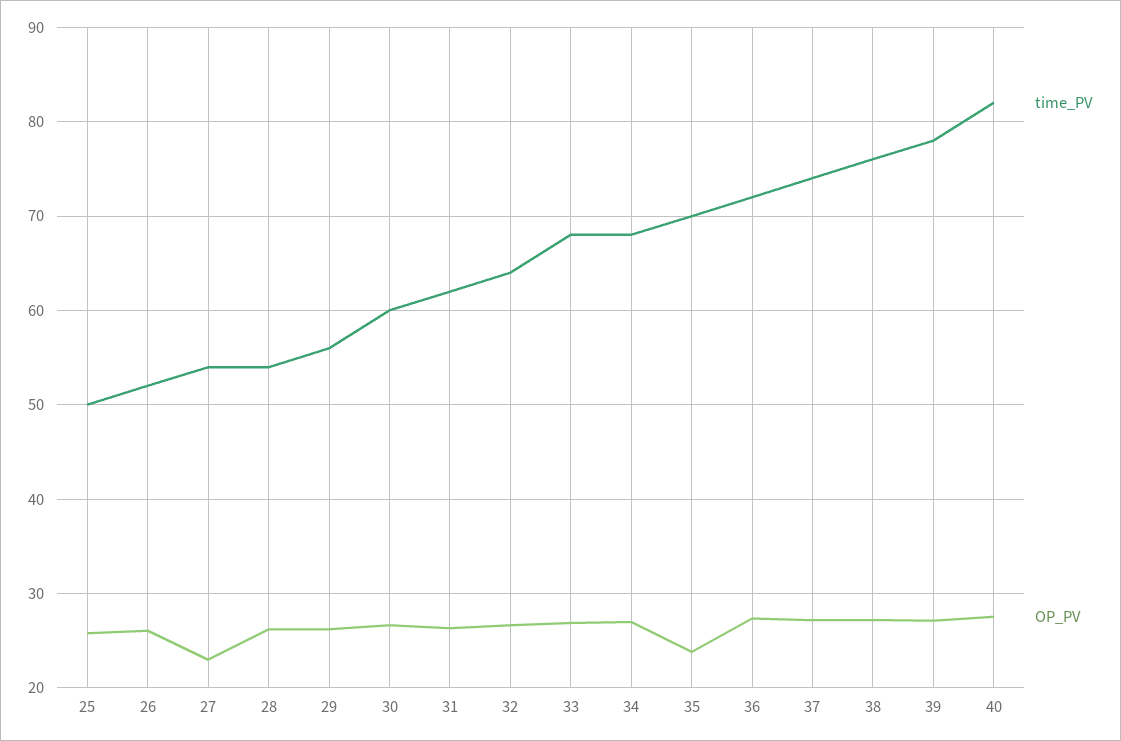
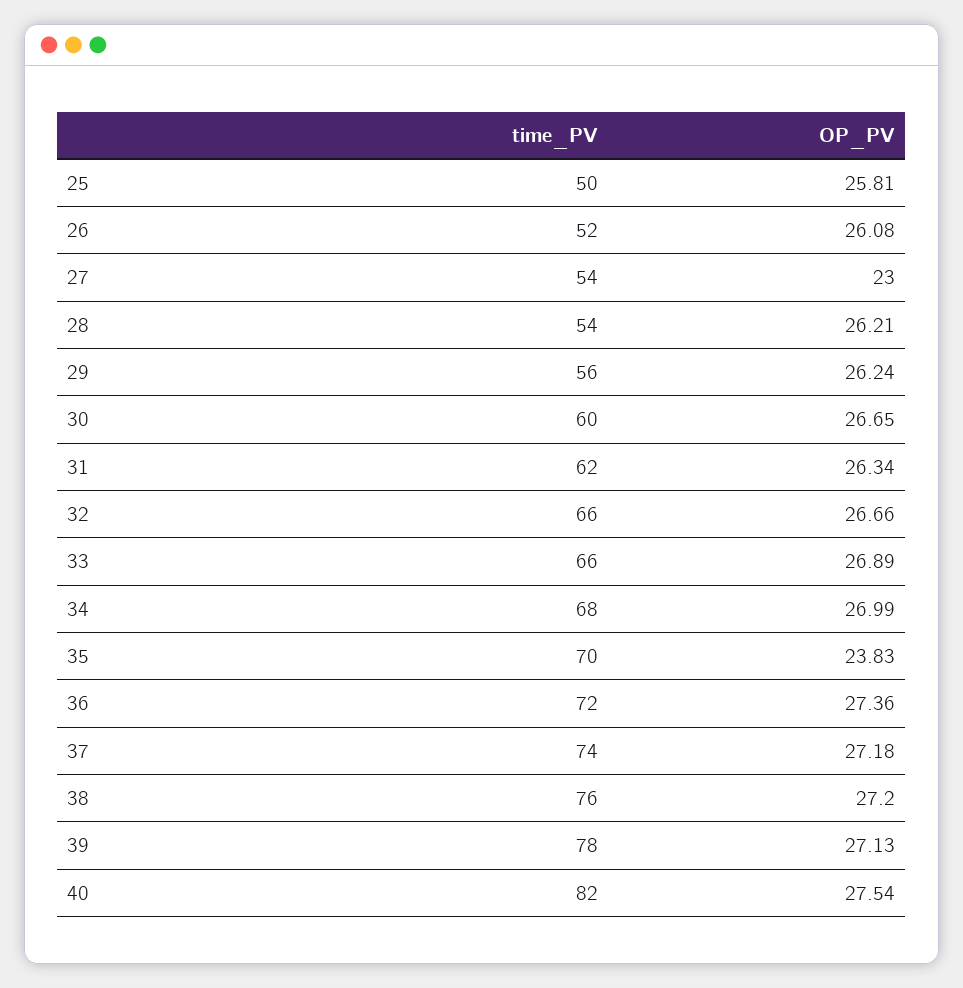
time_PV, 32: 64 -> 66
time_PV, 33: 68 -> 66

